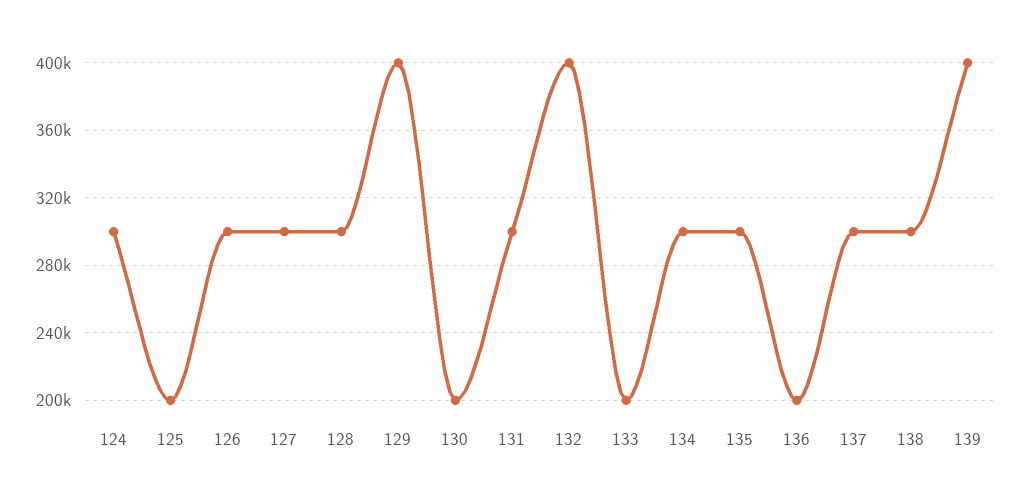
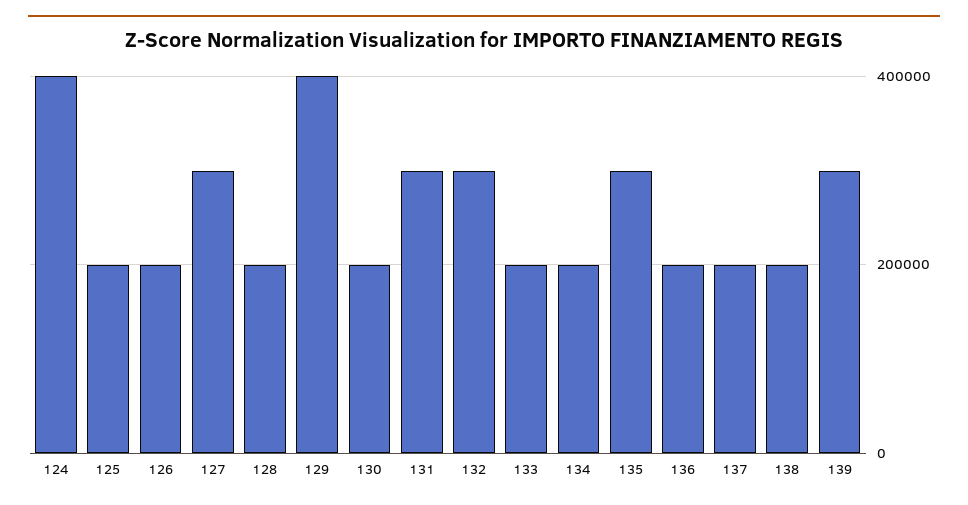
124: 300000 -> 400000
126: 300000 -> 200000
128: 300000 -> 200000
132: 400000 -> 300000
134: 300000 -> 200000
137: 300000 -> 200000
138: 300000 -> 200000
139: 400000 -> 300000

